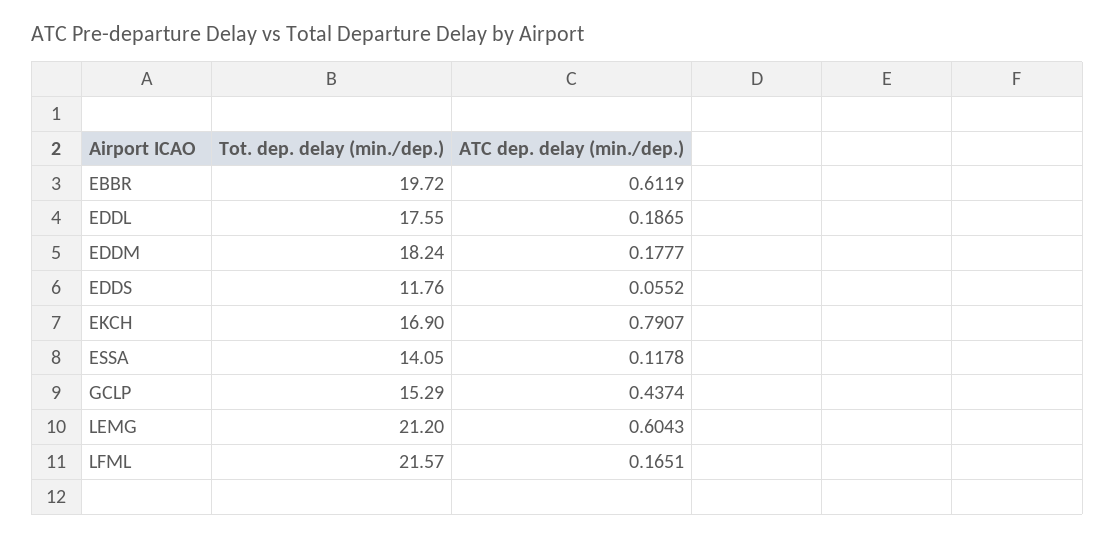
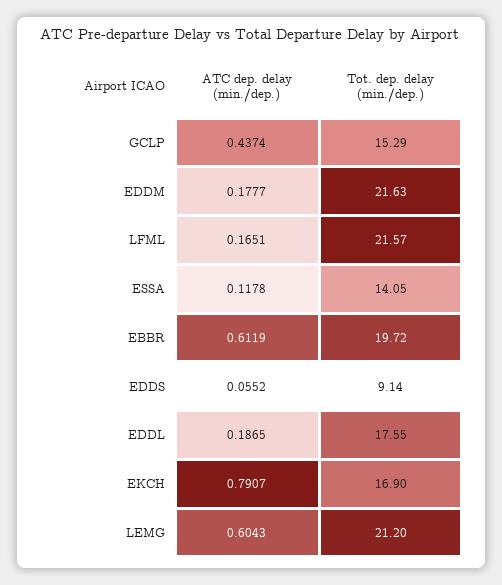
Tot. dep. delay (min./dep.), EDDM: 18.24 -> 21.63
Tot. dep. delay (min./dep.), EDDS: 11.76 -> 9.14

